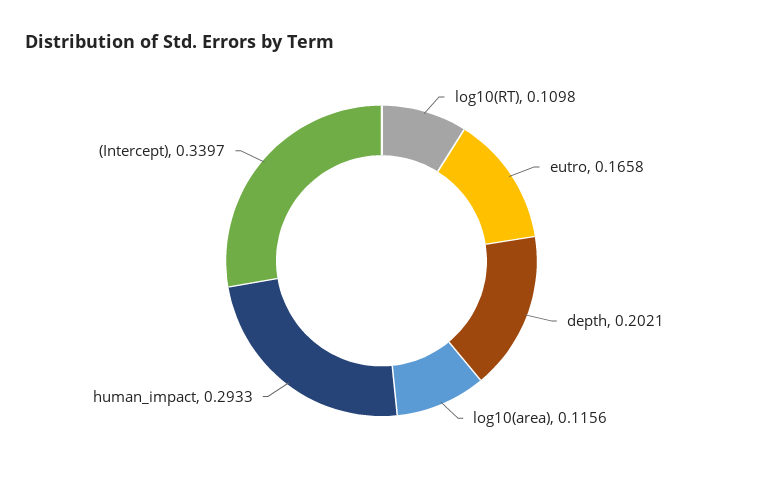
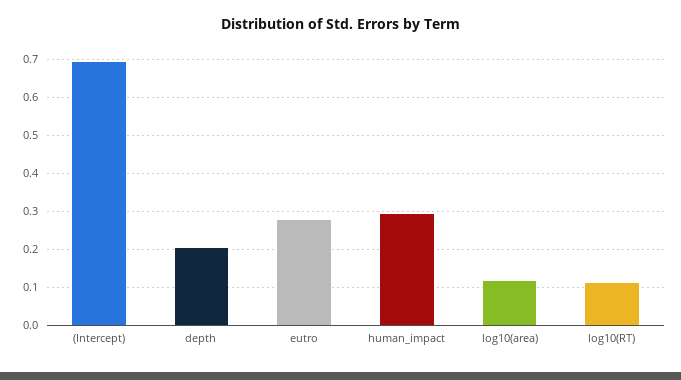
eutro: 0.1658 -> 0.28
(Intercept): 0.3397 -> 0.7

